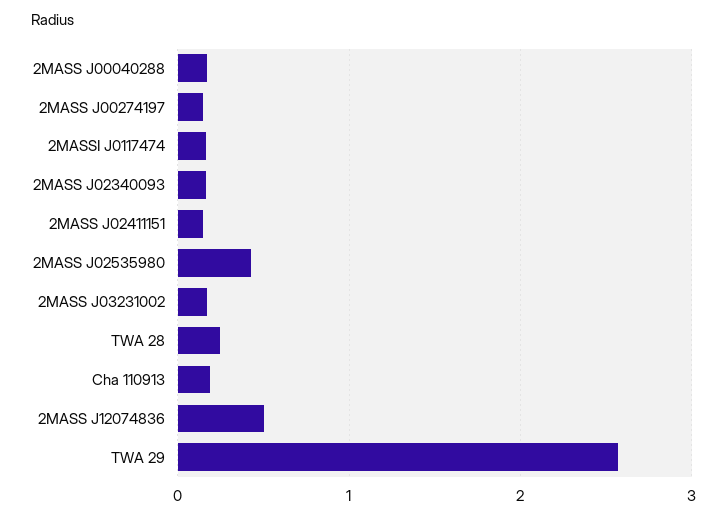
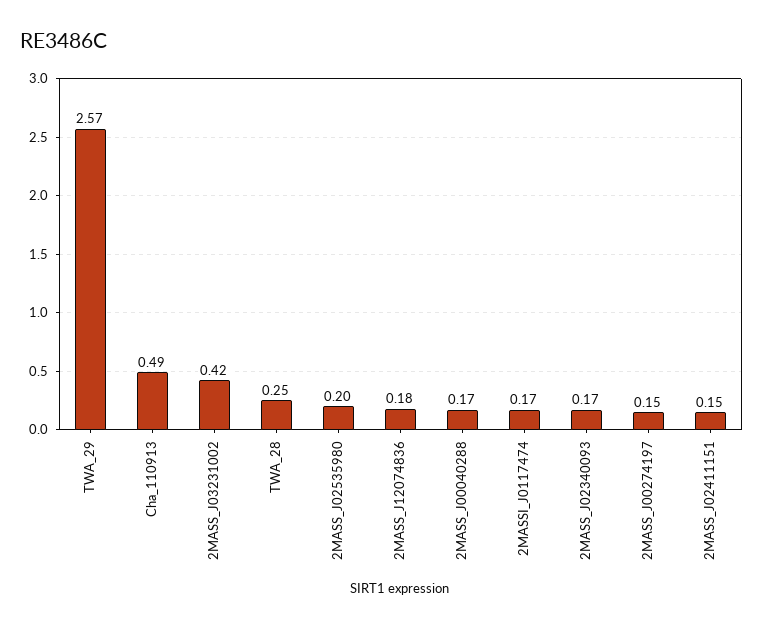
2MASS J02535980: 0.4 -> 0.2
2MASS J03231002: 0.2 -> 0.42
Cha 110913: 0.2 -> 0.49
2MASS J12074836: 0.5 -> 0.18

